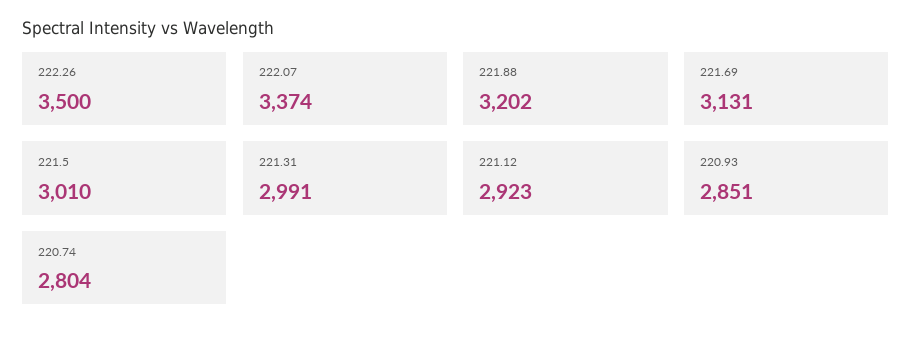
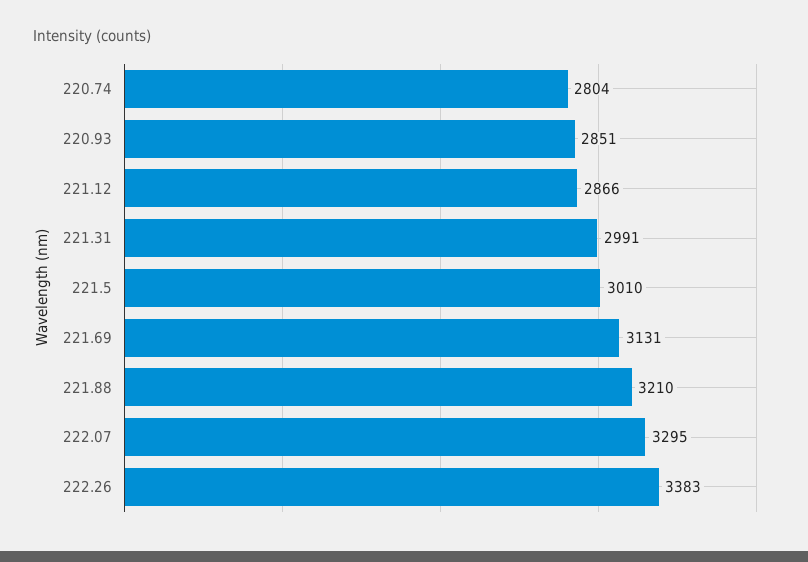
222.26: 3500 -> 3383
222.07: 3374 -> 3295
221.88: 3202 -> 3210
221.12: 2923 -> 2866

